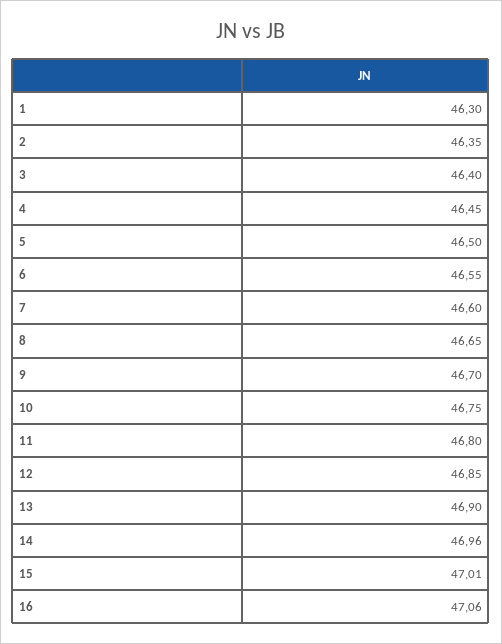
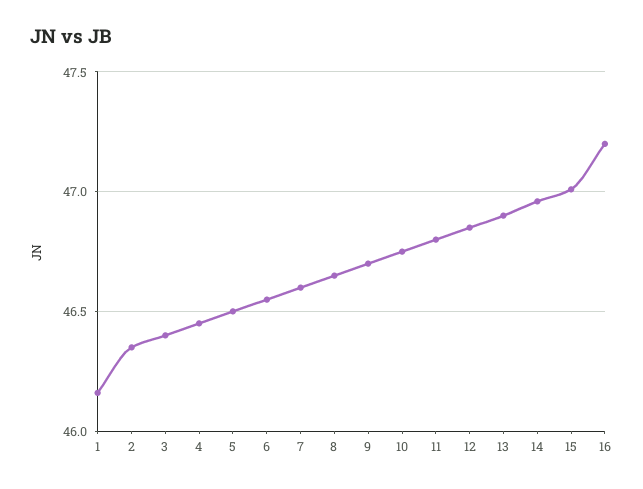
1: 46.3 -> 46.15
16: 47.06 -> 47.2

